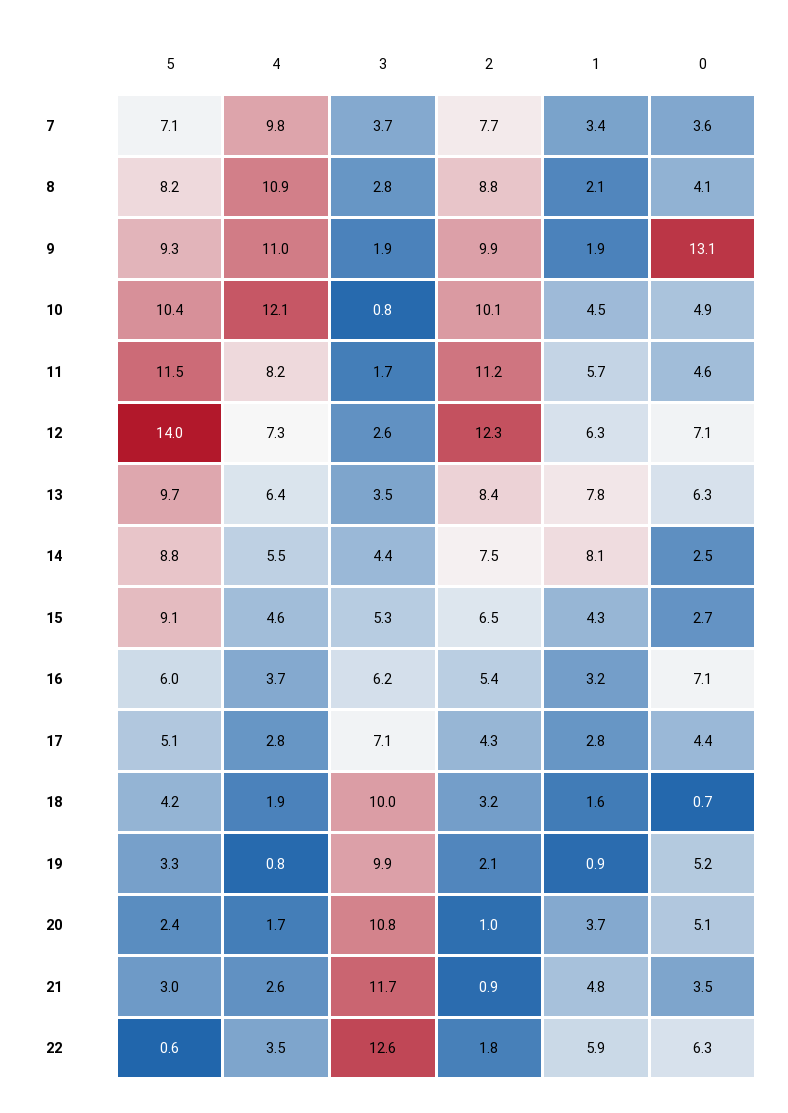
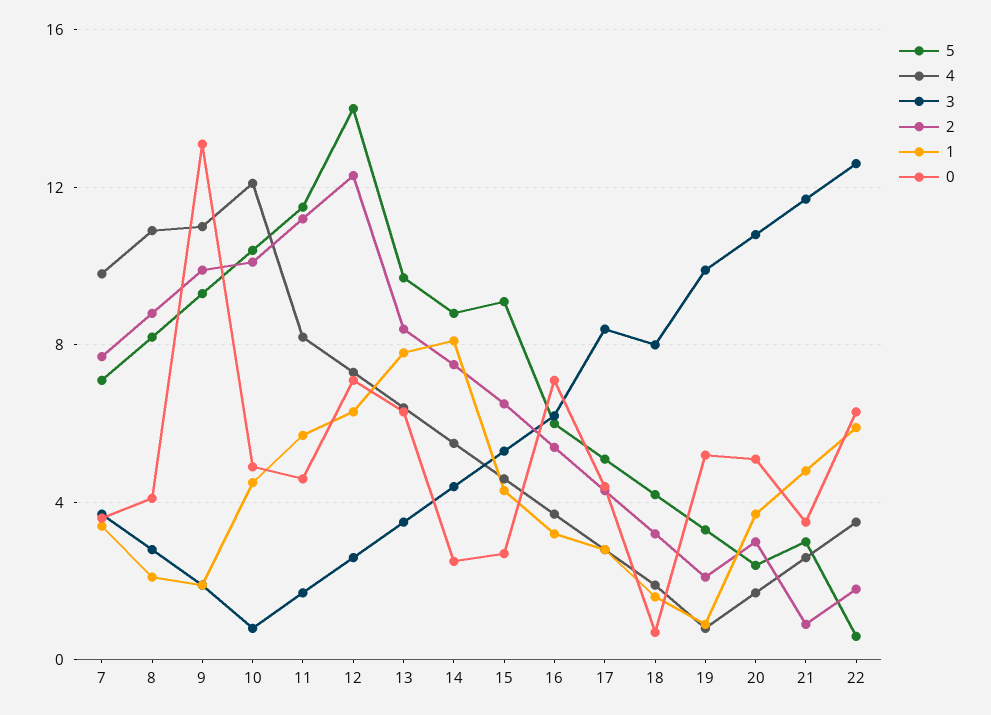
3, 17: 7.1 -> 8.5
3, 18: 10 -> 8
2, 20: 1 -> 3

